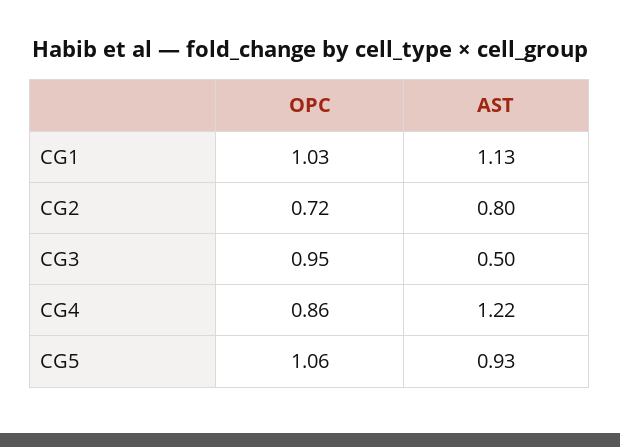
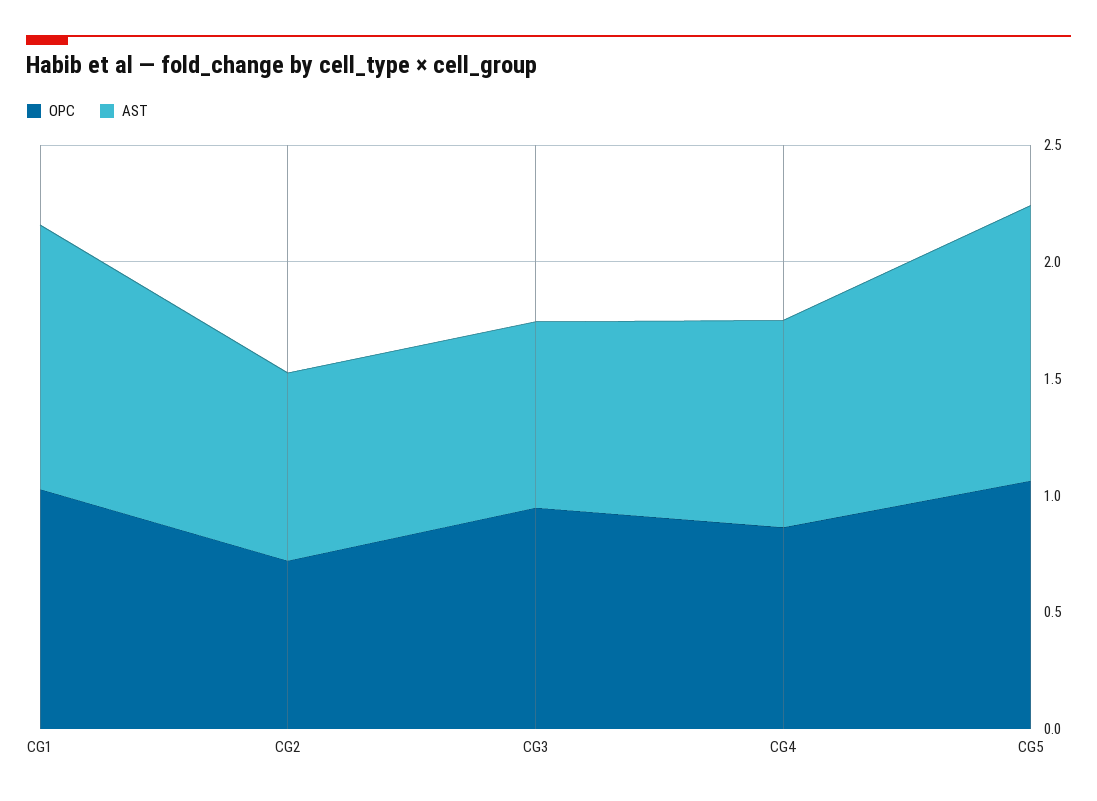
AST, CG3: 0.5 -> 0.8
AST, CG4: 1.22 -> 0.9
AST, CG5: 0.93 -> 1.2

